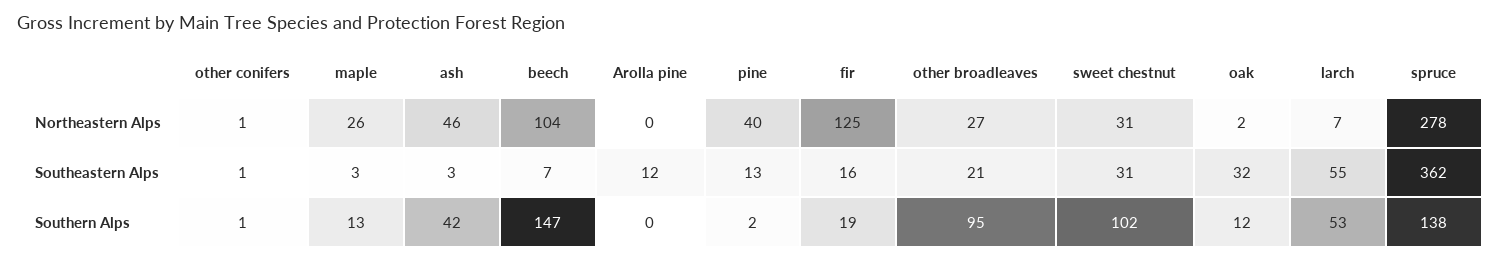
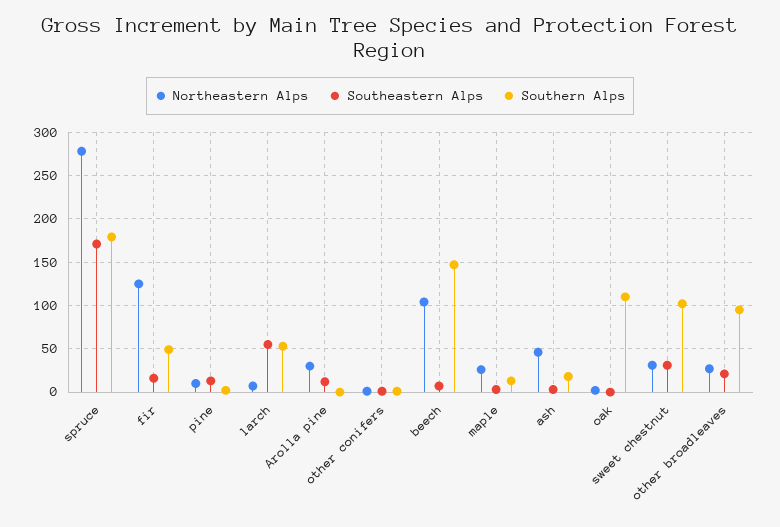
Northeastern Alps, Arolla pine: 0 -> 30
Northeastern Alps, pine: 40 -> 10
Southeastern Alps, oak: 32 -> 0
Southeastern Alps, spruce: 362 -> 170
Southern Alps, ash: 42 -> 20
Southern Alps, fir: 19 -> 50
Southern Alps, oak: 12 -> 110
Southern Alps, spruce: 138 -> 180

